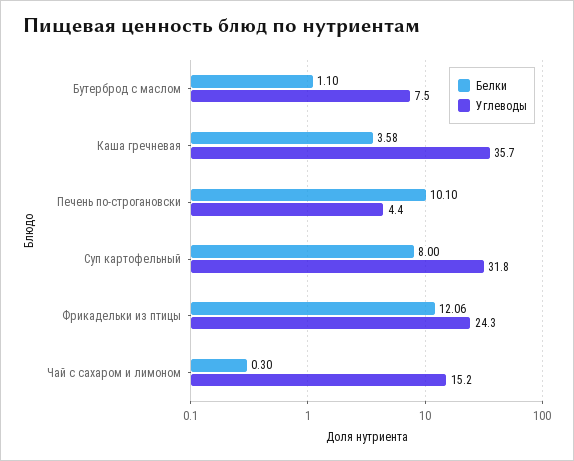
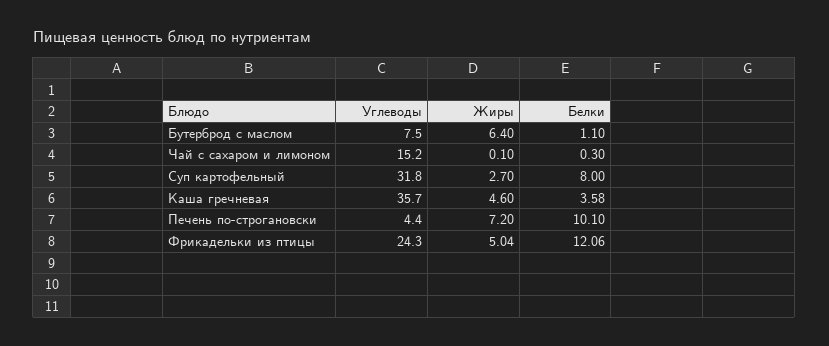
Жиры, Бутерброд с маслом: none -> 6.4
Жиры, Чай с сахаром и лимоном: none -> 0.1
Жиры, Суп картофельный: none -> 2.7
Жиры, Каша гречневая: none -> 4.6
Жиры, Печень по-строгановски: none -> 7.2
Жиры, Фрикадельки из птицы: none -> 5.04

